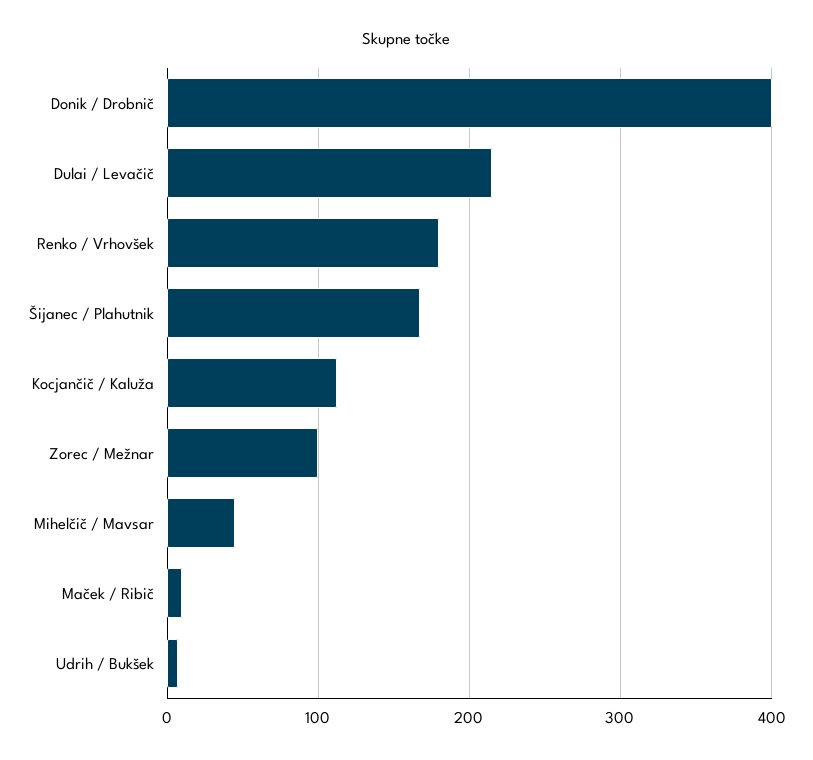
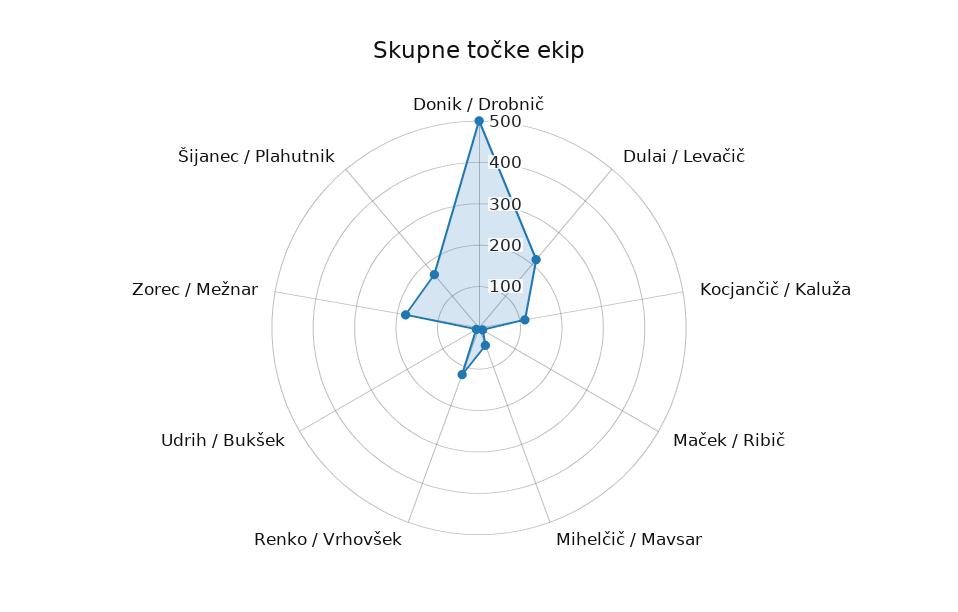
Donik / Drobnič: 400 -> 500
Renko / Vrhovšek: 180 -> 120
Zorec / Mežnar: 100 -> 180

